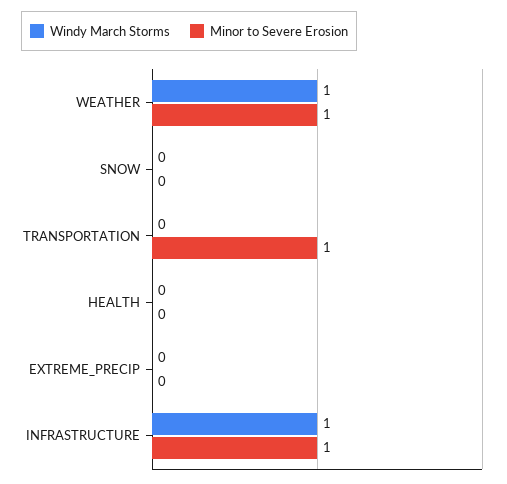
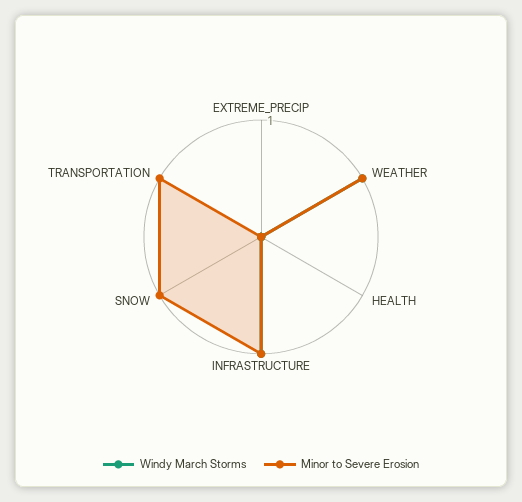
Minor to Severe Erosion, SNOW: 0 -> 1

